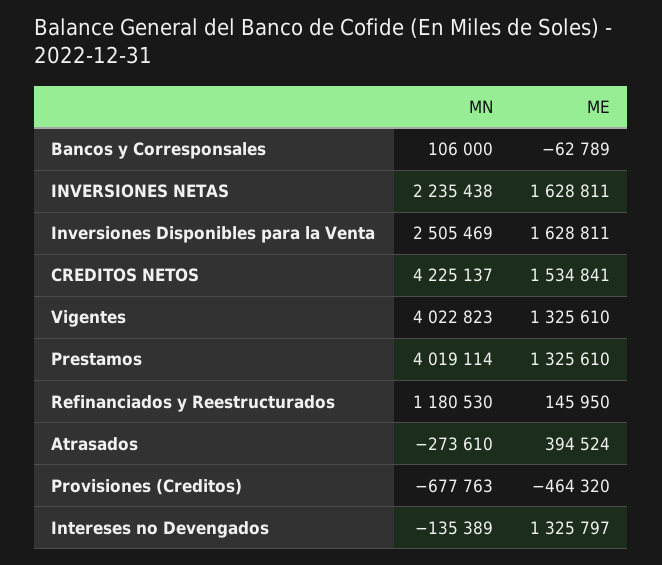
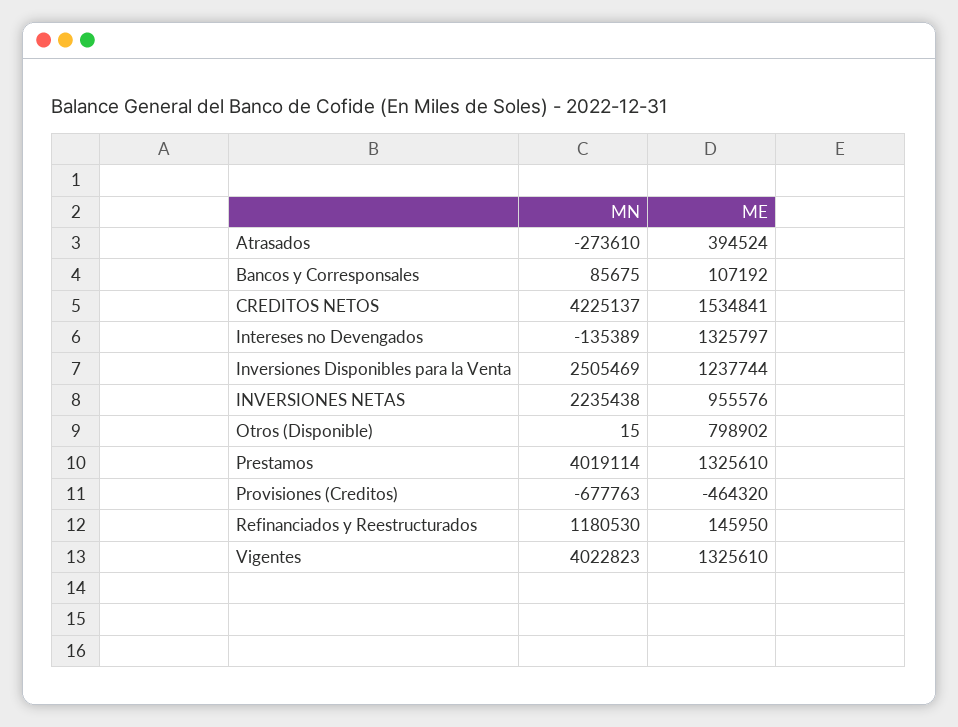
MN, Bancos y Corresponsales: 106000 -> 85675
ME, Bancos y Corresponsales: -62789 -> 107192
ME, INVERSIONES NETAS: 1628811 -> 955576
ME, Inversiones Disponibles para la Venta: 1628811 -> 1237744
MN, Otros (Disponible): none -> 15
ME, Otros (Disponible): none -> 798902

